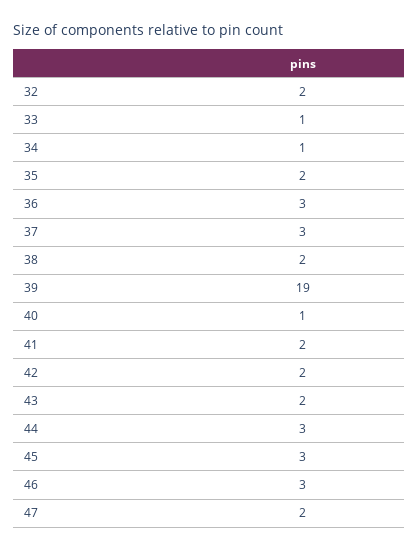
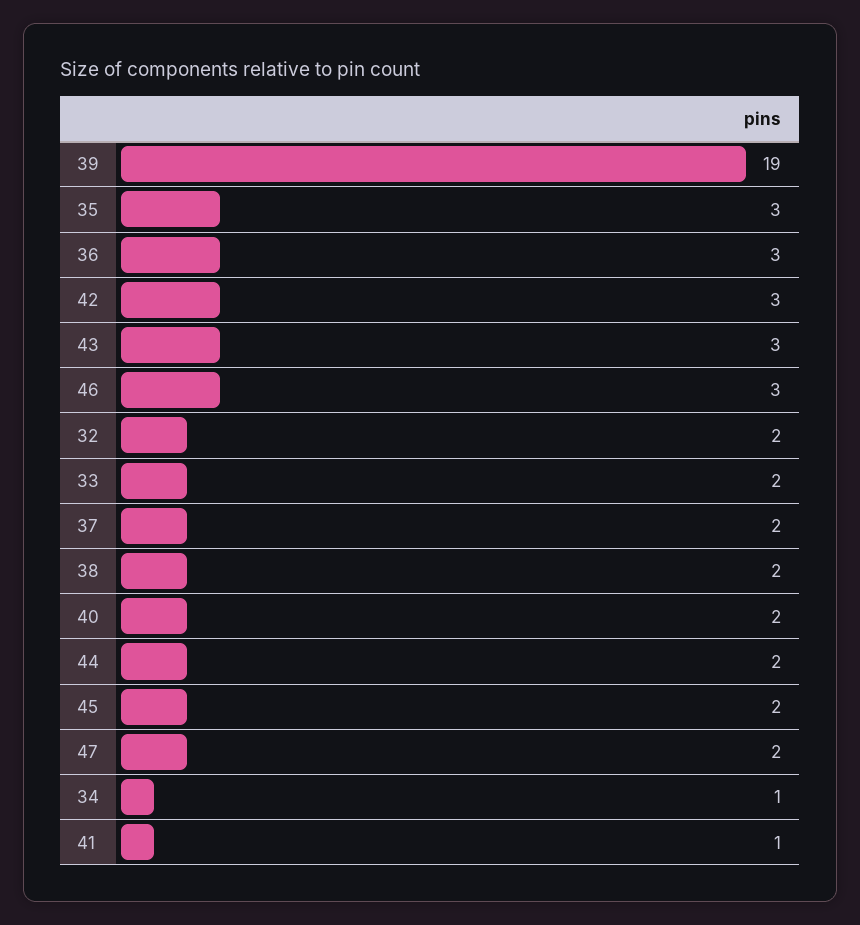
33: 1 -> 2
35: 2 -> 3
37: 3 -> 2
40: 1 -> 2
41: 2 -> 1
42: 2 -> 3
43: 2 -> 3
44: 3 -> 2
45: 3 -> 2

